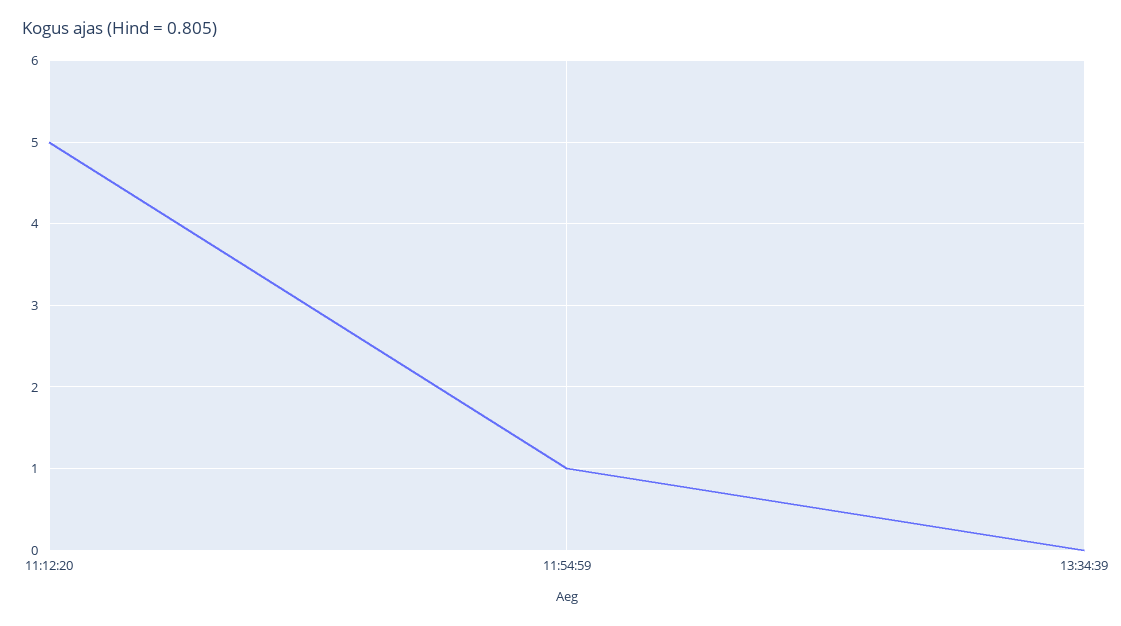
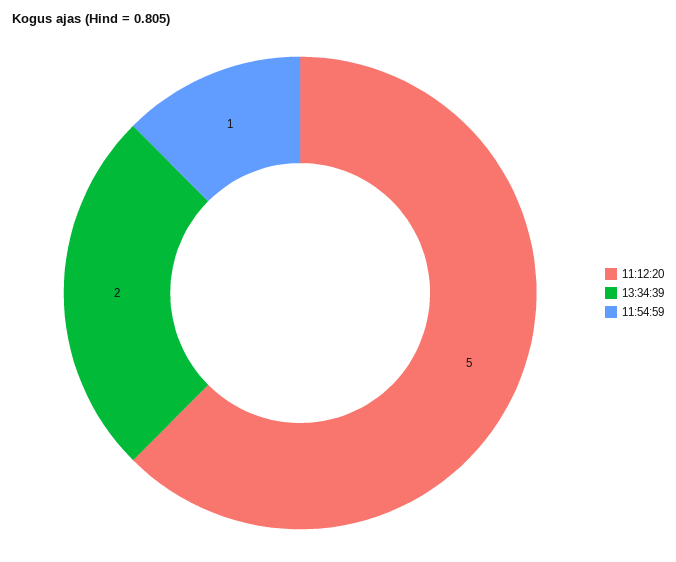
13:34:39: 0 -> 2

